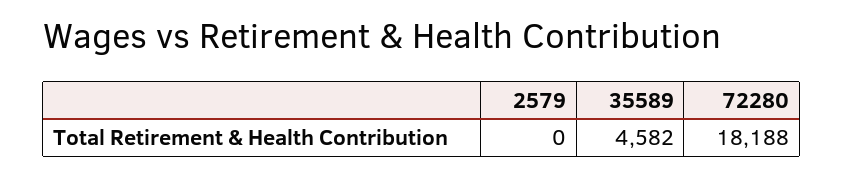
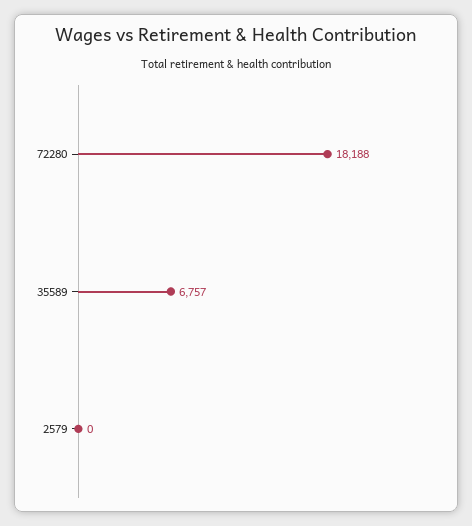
35589: 4582 -> 6757

